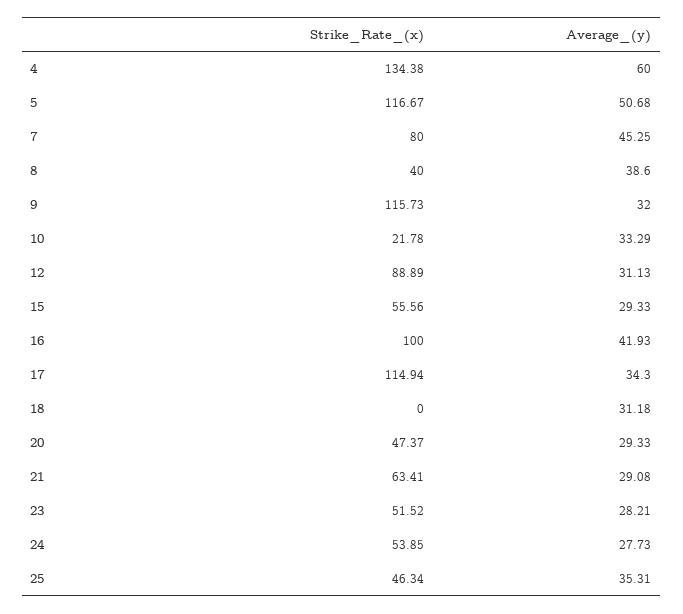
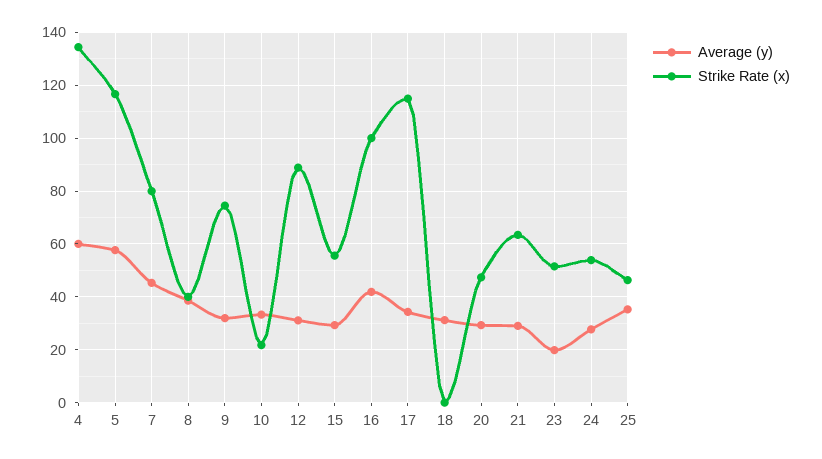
Average_(y), 5: 50.68 -> 57.5
Strike_Rate_(x), 9: 115.73 -> 75
Average_(y), 23: 28.21 -> 20

